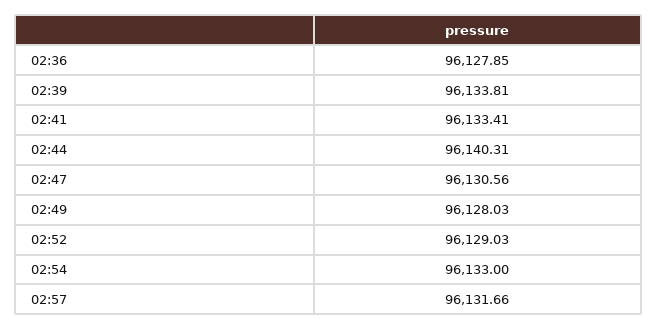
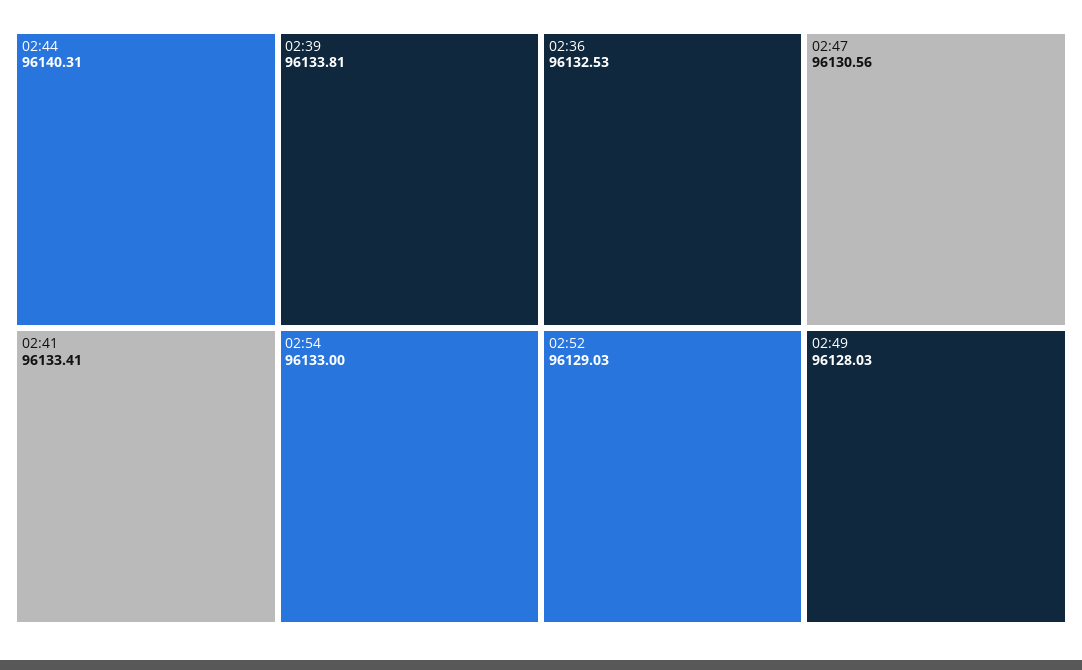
02:36: 96127.85 -> 96132.53
02:57: 96131.66 -> none

